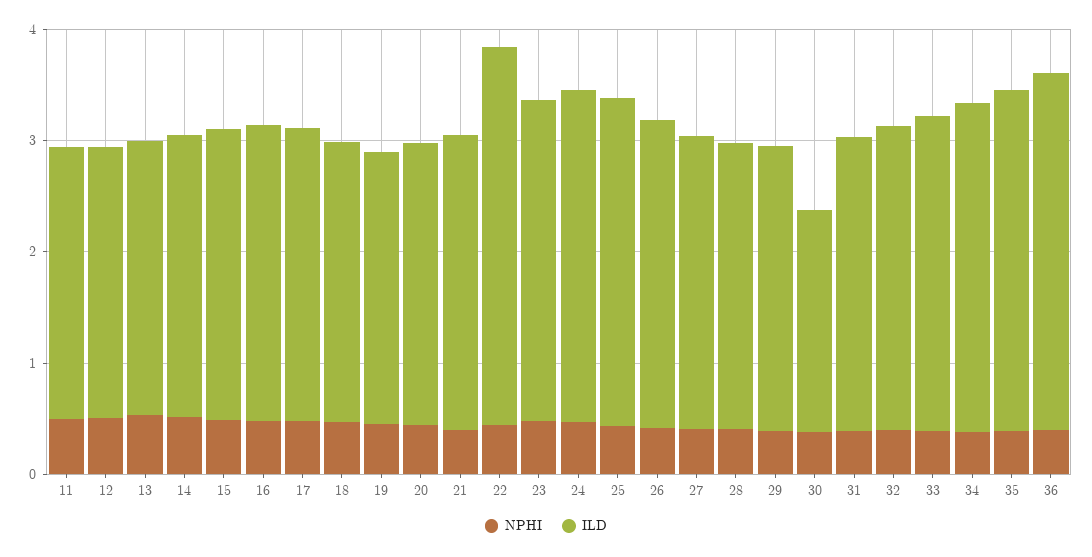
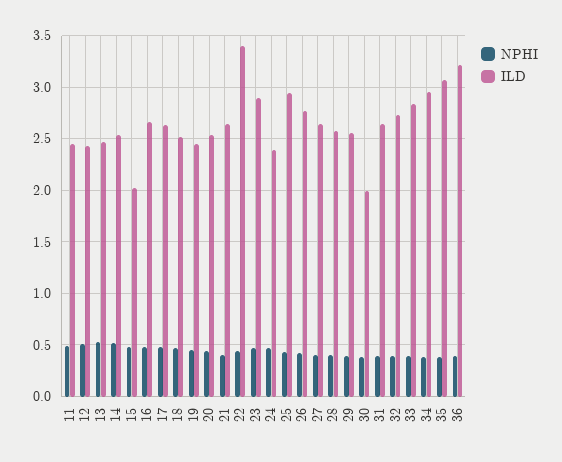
ILD, 15: 2.6 -> 2
ILD, 24: 3 -> 2.4

